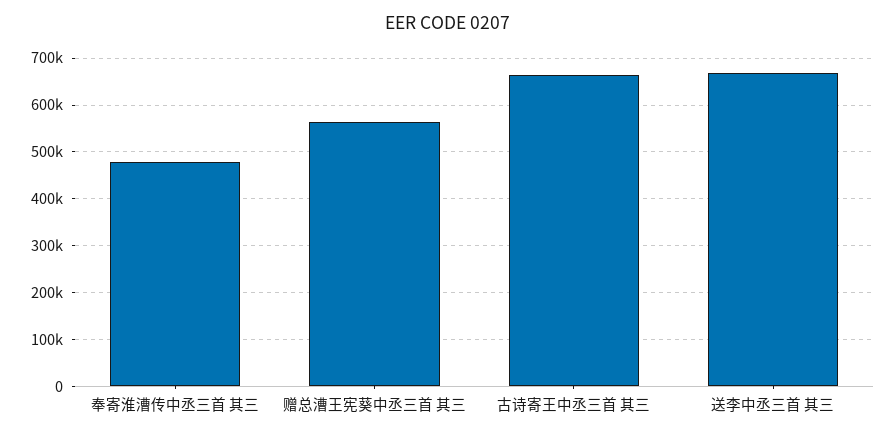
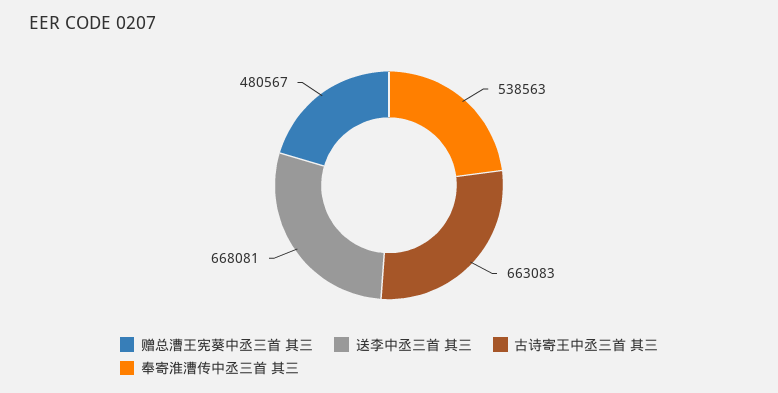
奉寄淮漕传中丞三首 其三: 480000 -> 538563
赠总漕王宪葵中丞三首 其三: 560000 -> 480567

